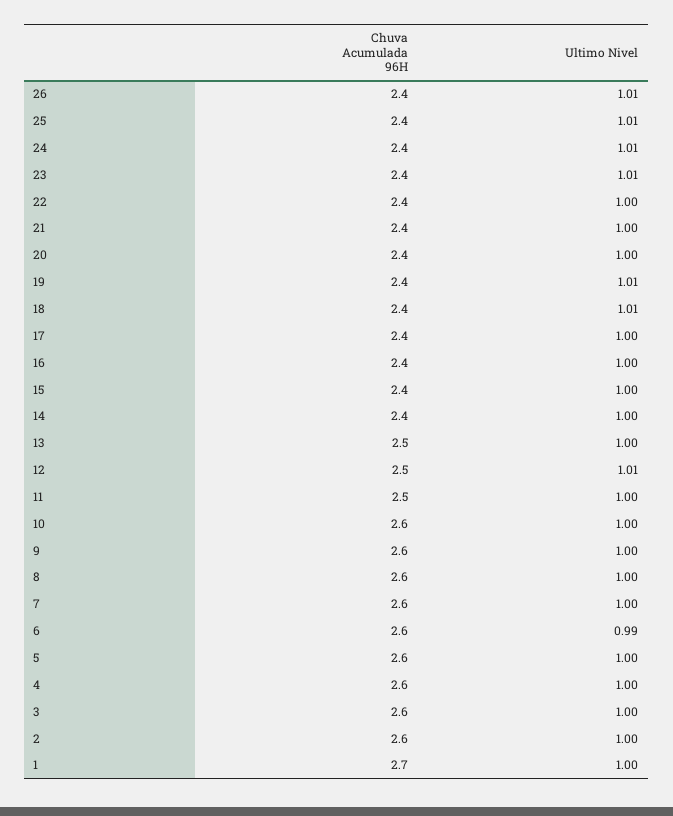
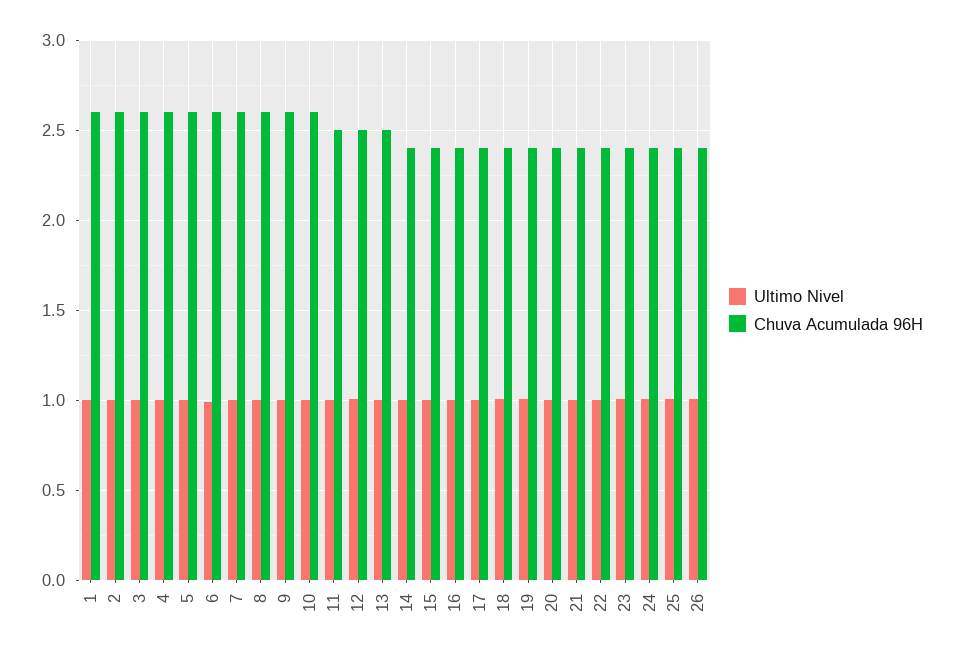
Chuva Acumulada 96H, 1: 2.7 -> 2.6

